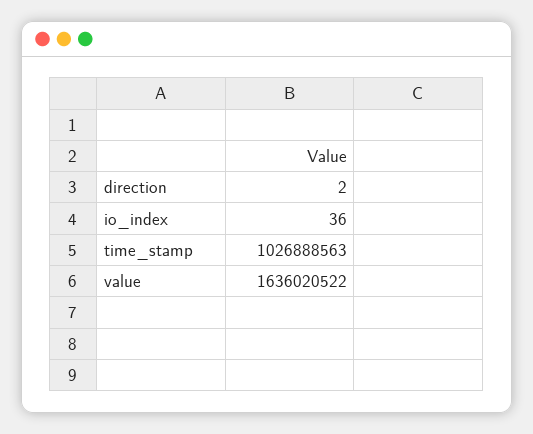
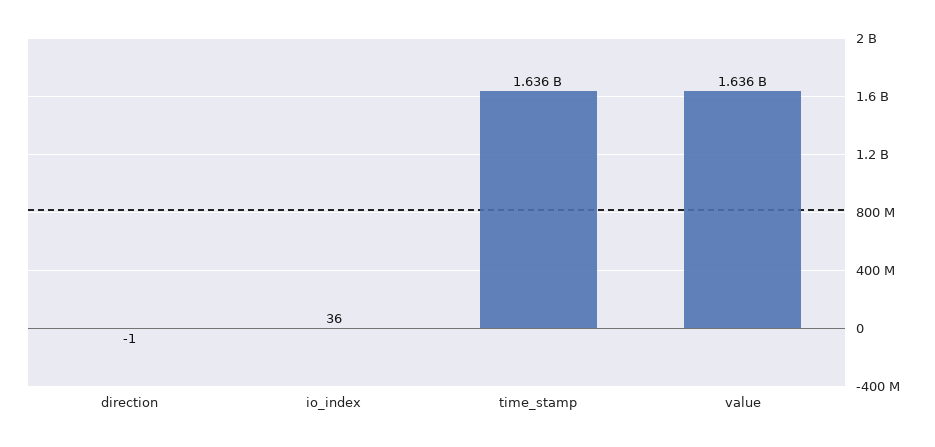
direction: 2 -> -1
time_stamp: 1026888563 -> 1636000000

